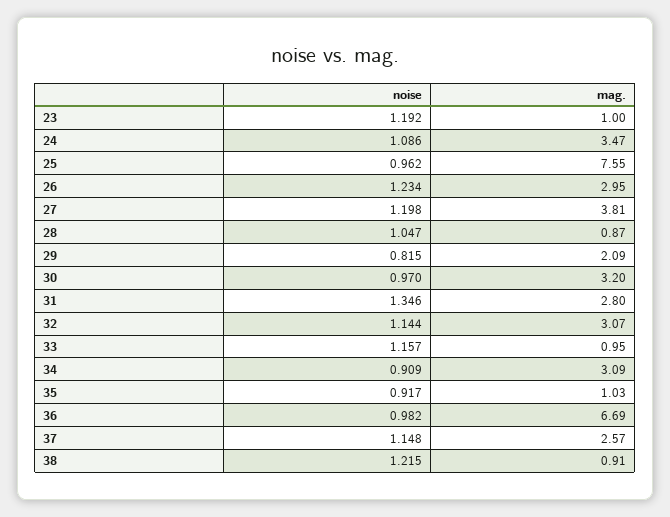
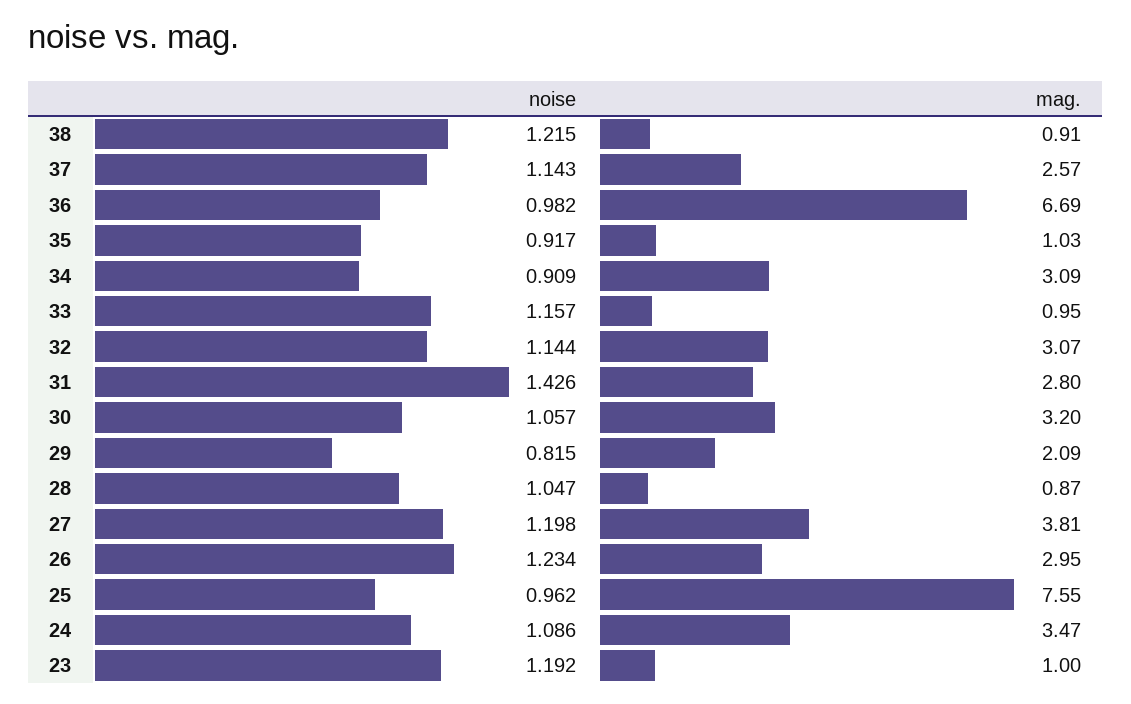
noise, 30: 0.97 -> 1.057
noise, 31: 1.346 -> 1.426
noise, 37: 1.148 -> 1.143

